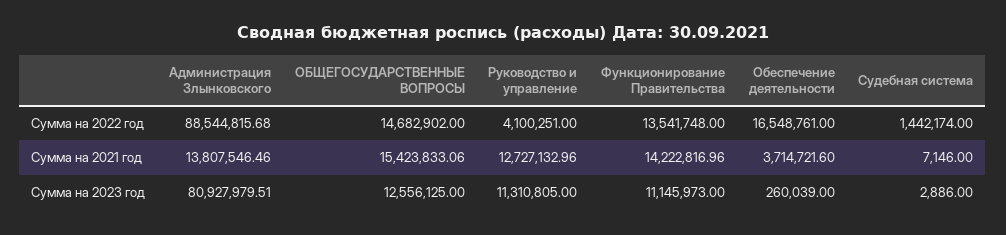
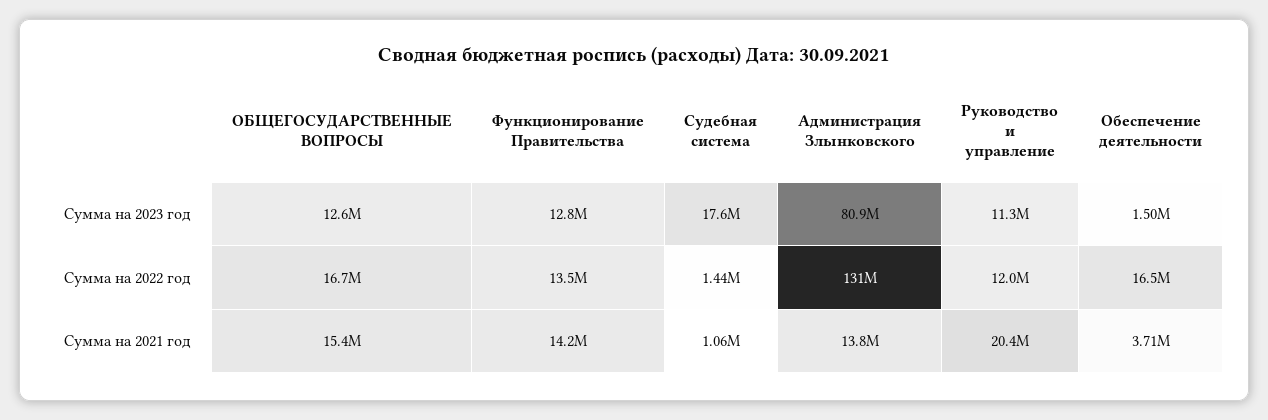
Администрация Злынковского, Сумма на 2022 год: 88544815.68 -> 131000000
ОБЩЕГОСУДАРСТВЕННЫЕ ВОПРОСЫ, Сумма на 2022 год: 14682902 -> 16700000
Руководство и управление, Сумма на 2022 год: 4100251 -> 12000000
Руководство и управление, Сумма на 2021 год: 12727132.96 -> 20400000
Судебная система, Сумма на 2021 год: 7146 -> 1060000
Функционирование Правительства, Сумма на 2023 год: 11145973 -> 12800000
Обеспечение деятельности, Сумма на 2023 год: 260039 -> 1500000
Судебная система, Сумма на 2023 год: 2886 -> 17600000

